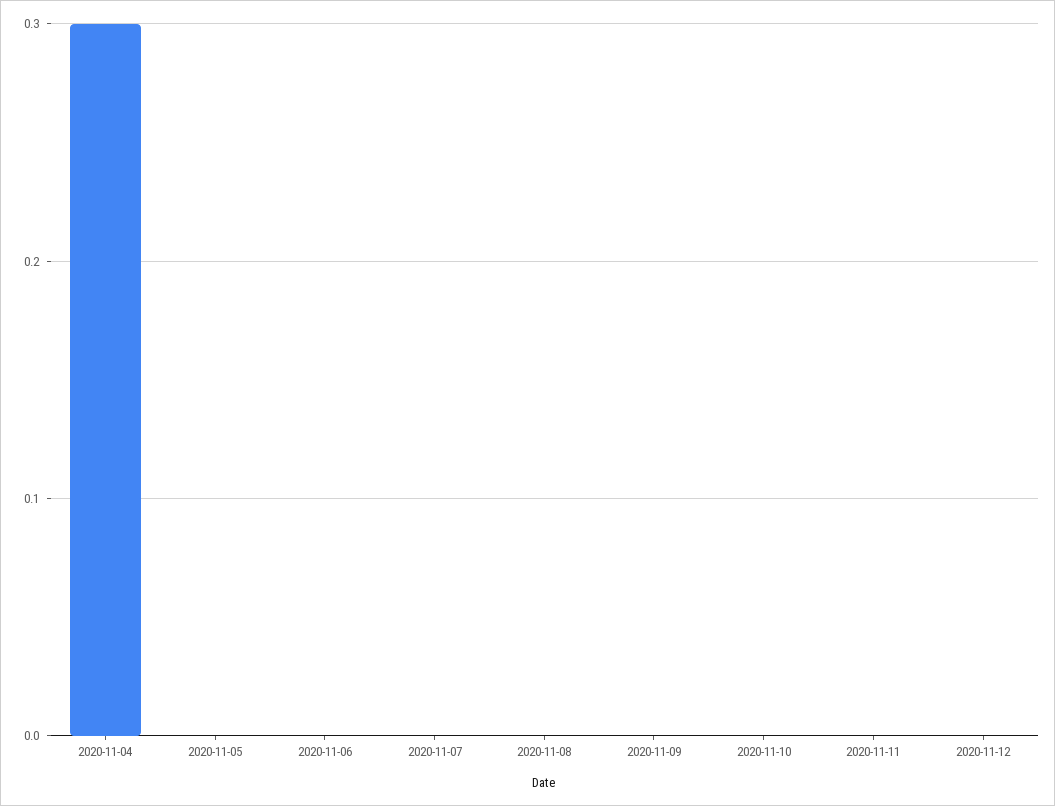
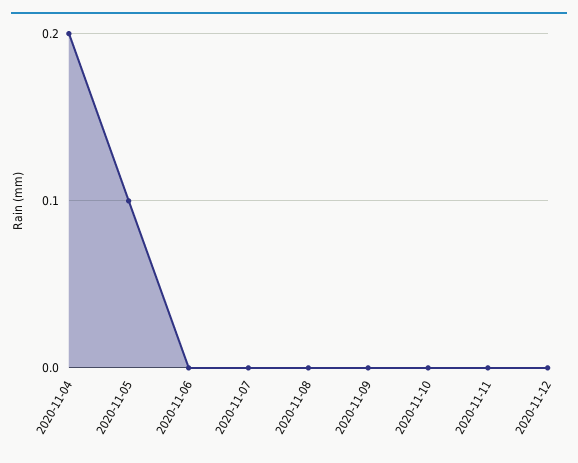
2020-11-04: 0.3 -> 0.2
2020-11-05: 0 -> 0.1

